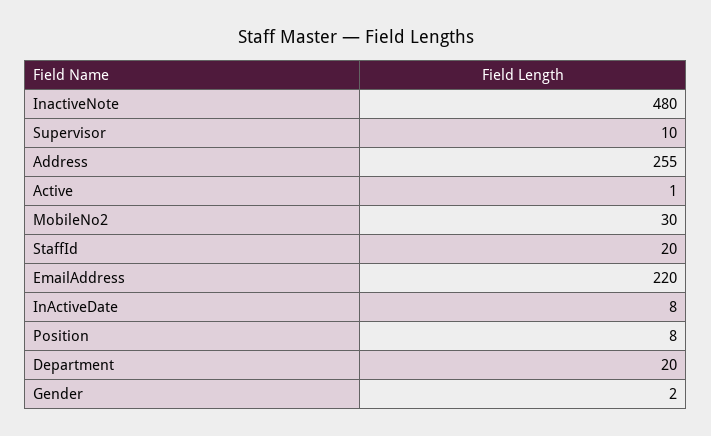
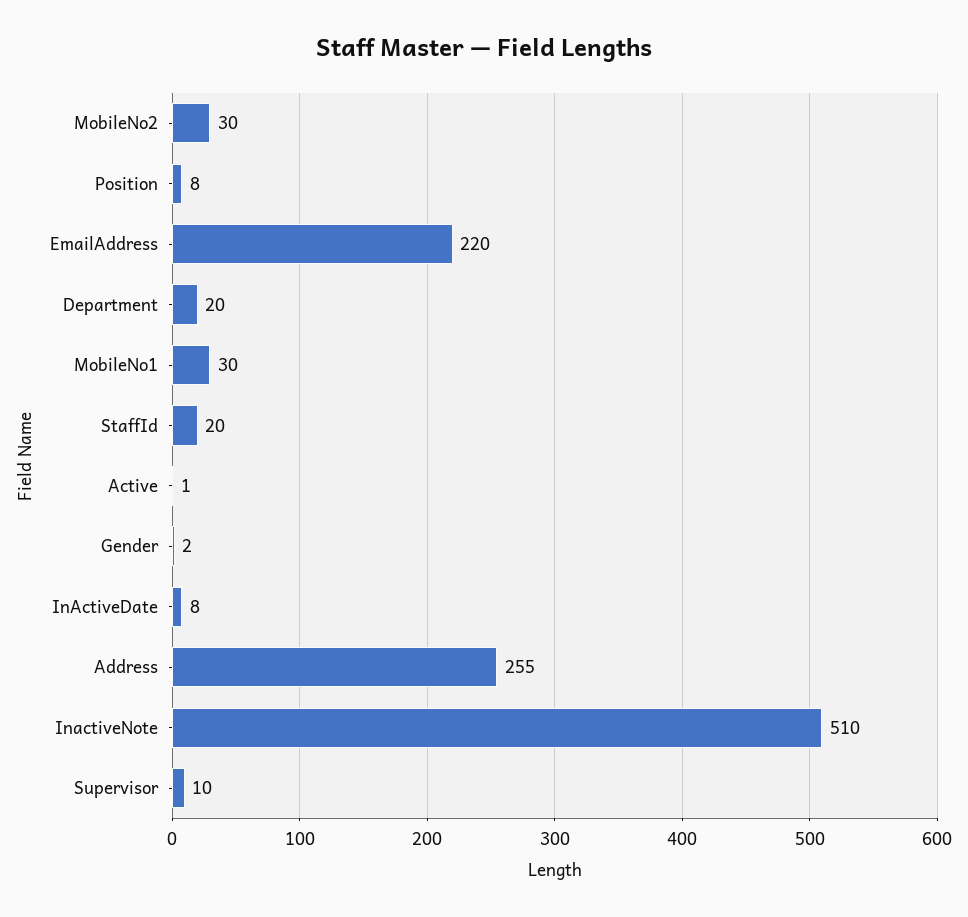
InactiveNote: 480 -> 510
MobileNo1: none -> 30

